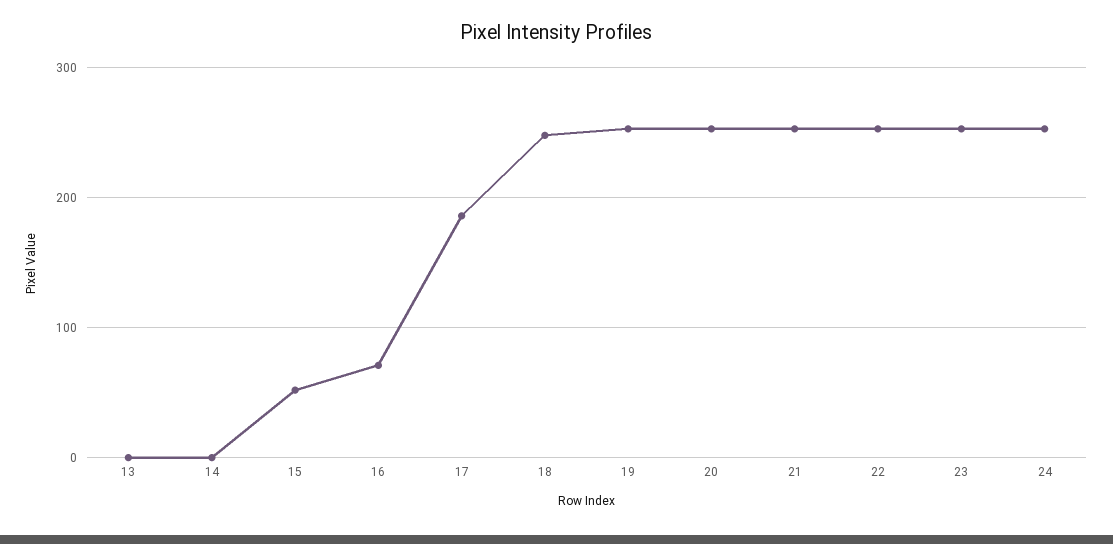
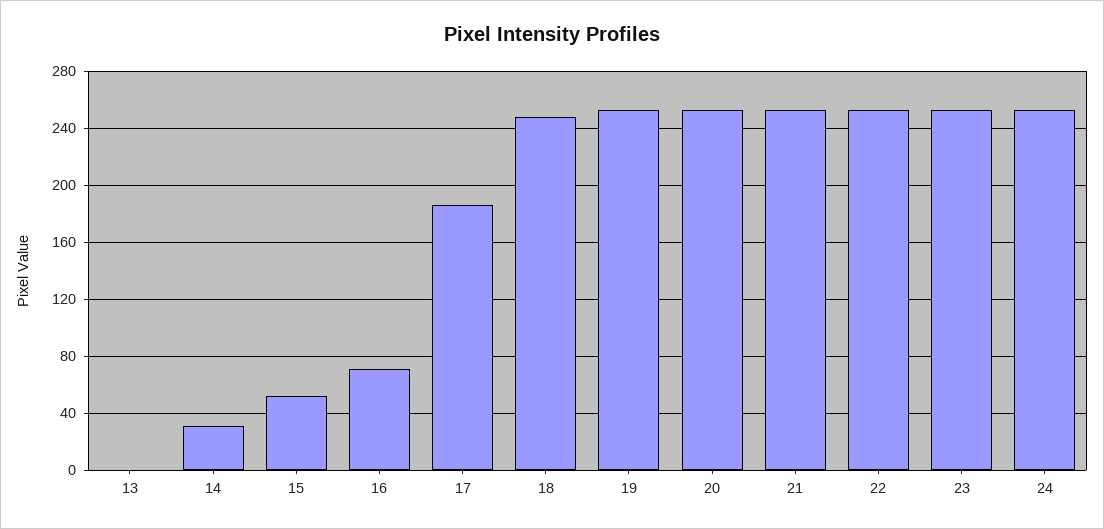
14: 0 -> 30

